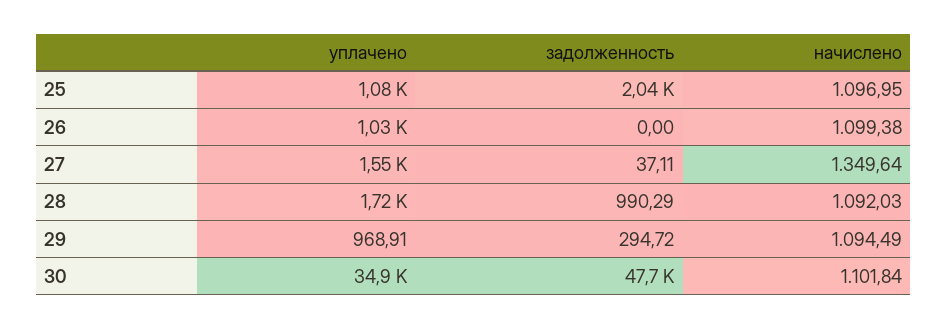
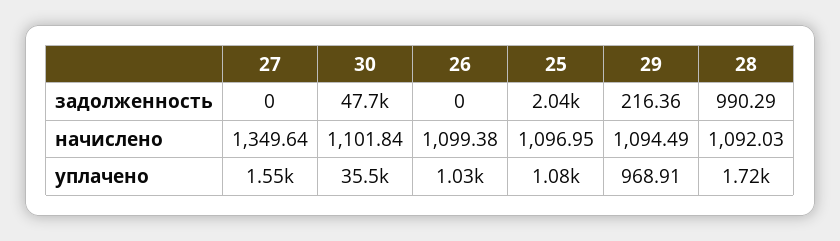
задолженность, 27: 37.11 -> 0
задолженность, 29: 294.72 -> 216.36
уплачено, 30: 34900 -> 35500

